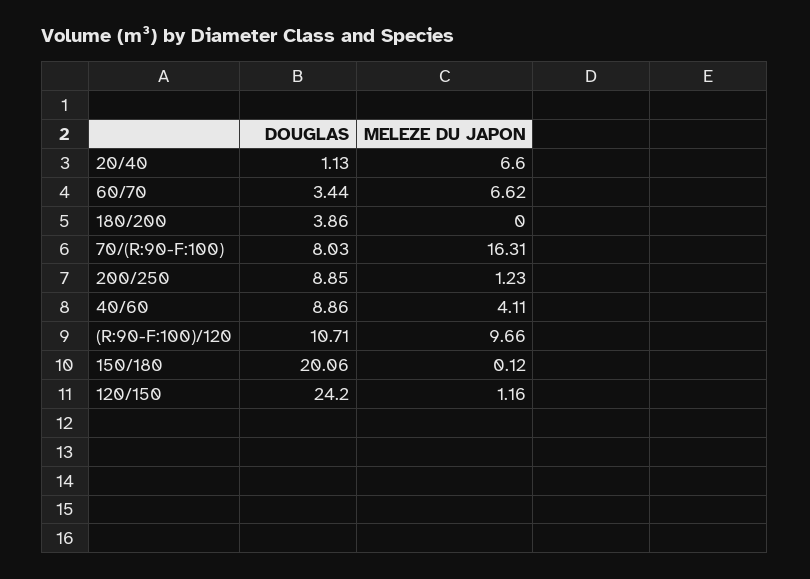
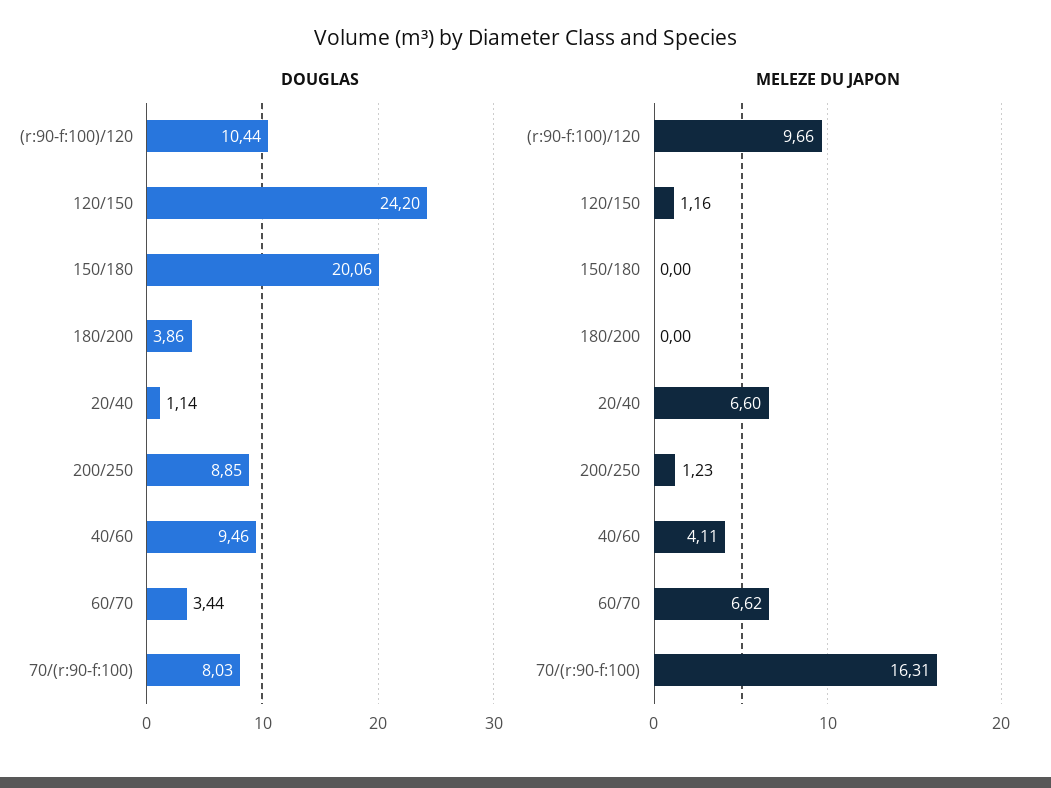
DOUGLAS, 20/40: 1.13 -> 1.14
DOUGLAS, 40/60: 8.86 -> 9.46
DOUGLAS, (R:90-F:100)/120: 10.71 -> 10.44
MELEZE DU JAPON, 150/180: 0.12 -> 0

